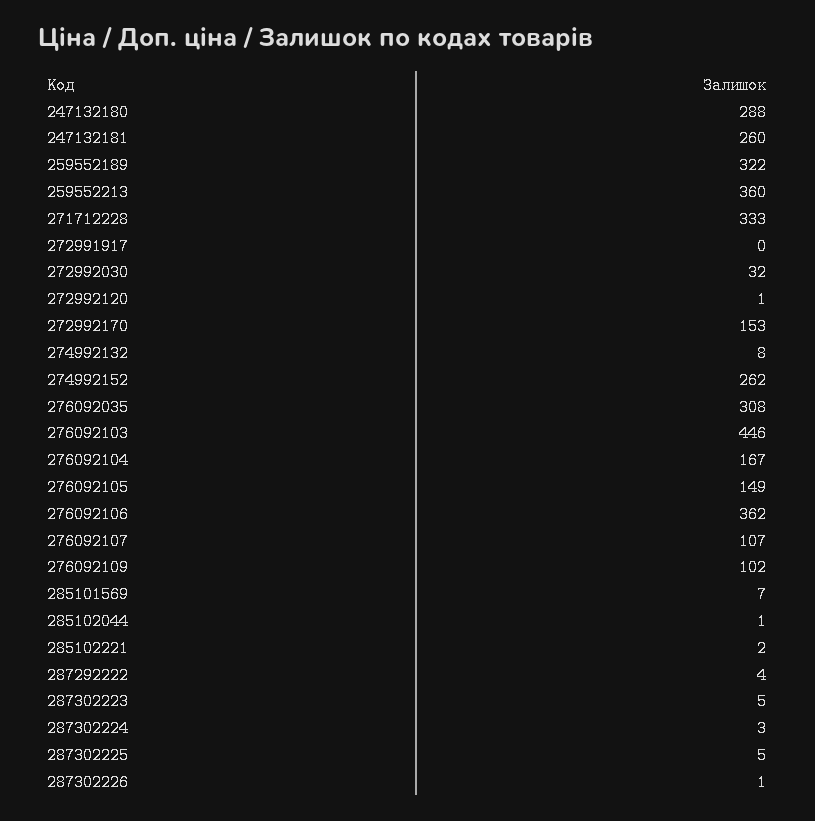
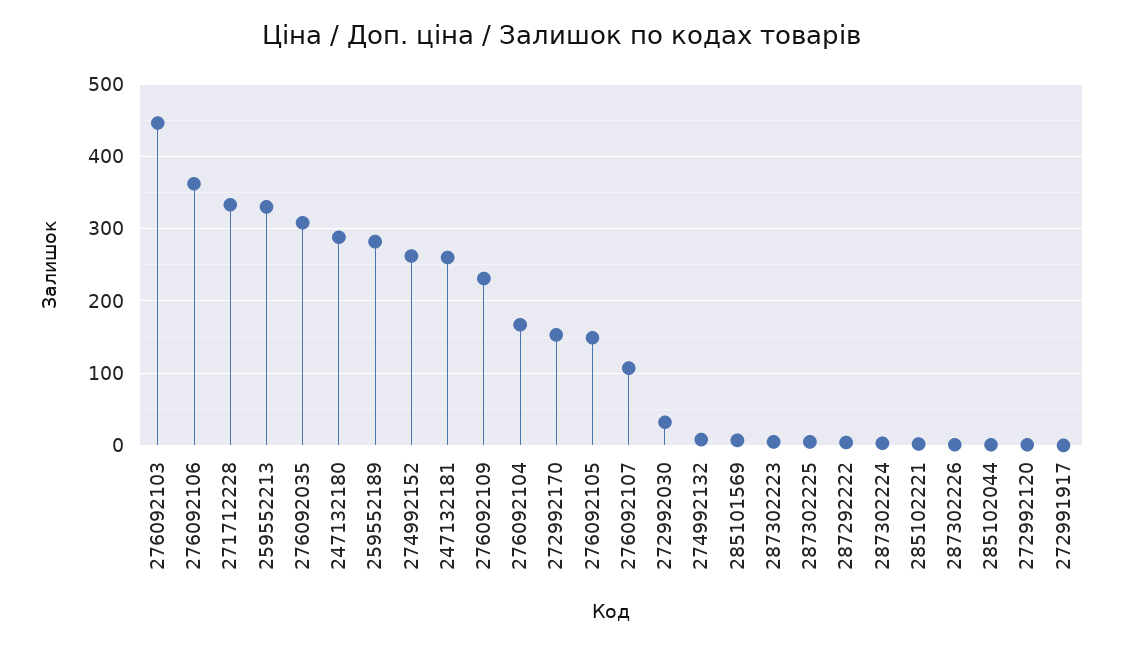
259552189: 322 -> 280
259552213: 360 -> 330
276092109: 102 -> 230

